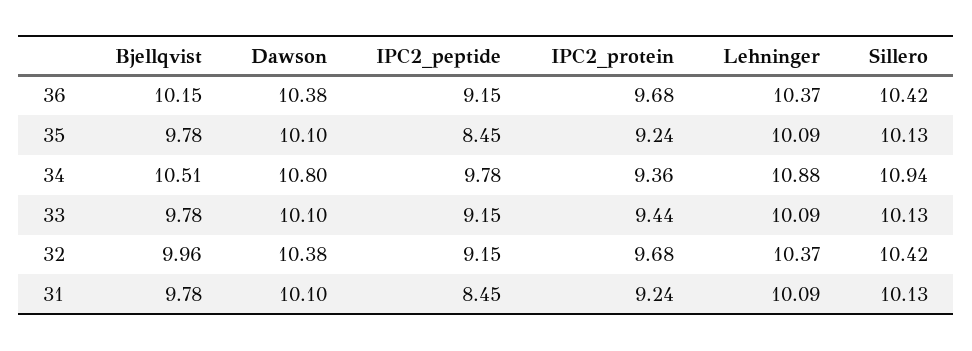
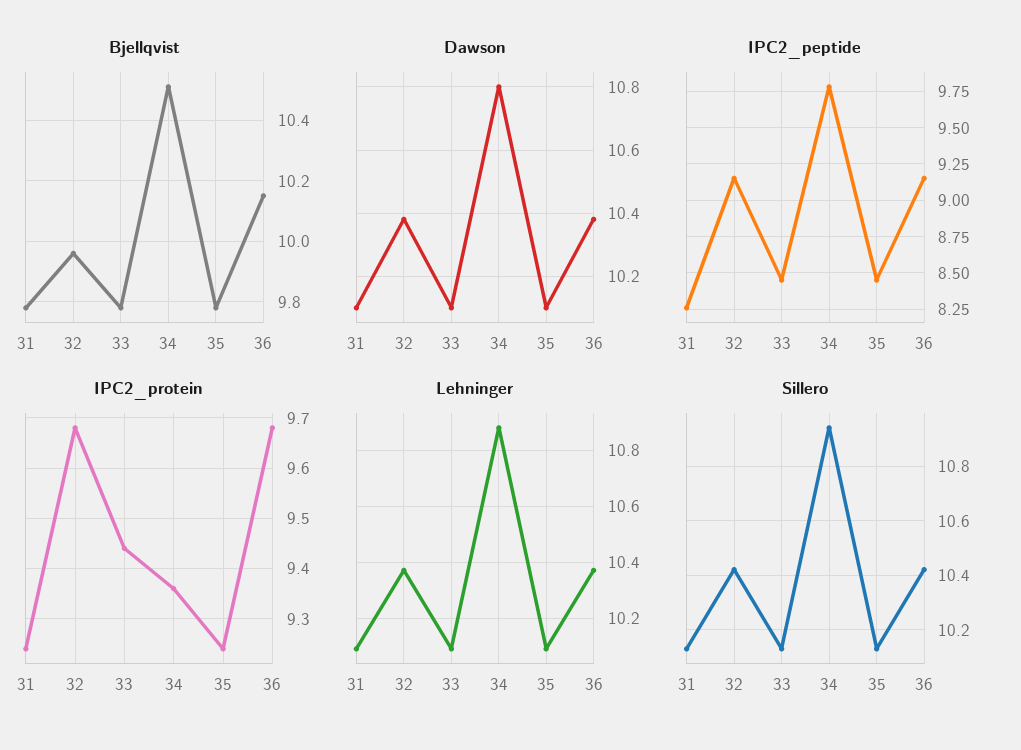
IPC2_peptide, 33: 9.15 -> 8.45
IPC2_peptide, 31: 8.45 -> 8.25

